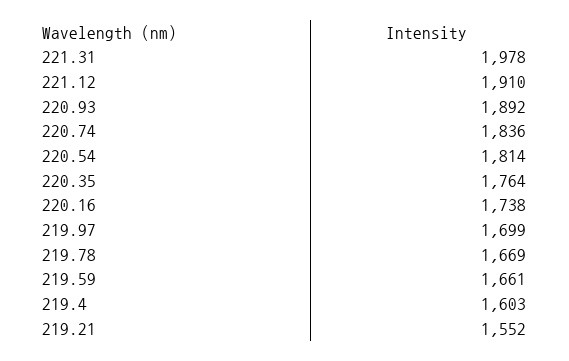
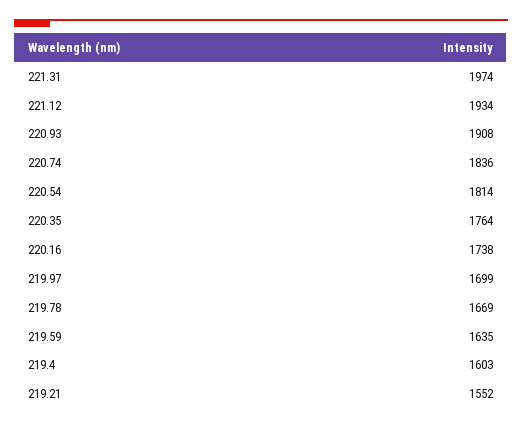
221.31: 1978 -> 1974
221.12: 1910 -> 1934
220.93: 1892 -> 1908
219.59: 1661 -> 1635

